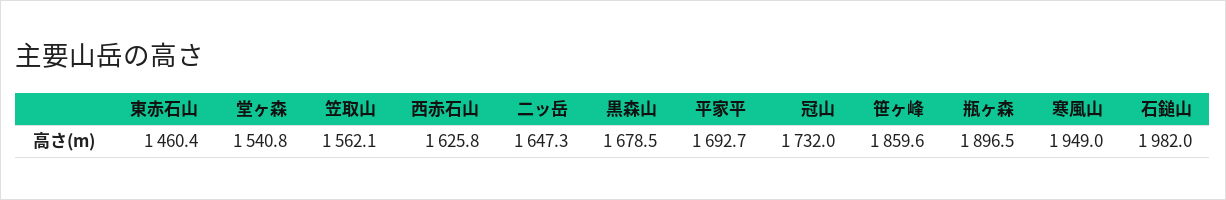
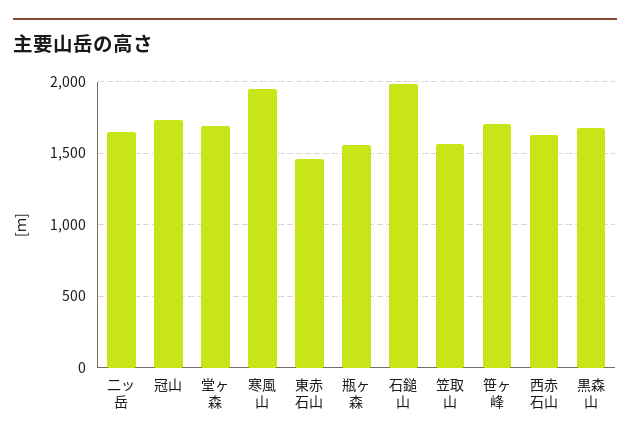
堂ヶ森: 1540.8 -> 1700
平家平: 1692.7 -> none
笹ヶ峰: 1859.6 -> 1700
瓶ヶ森: 1896.5 -> 1550

